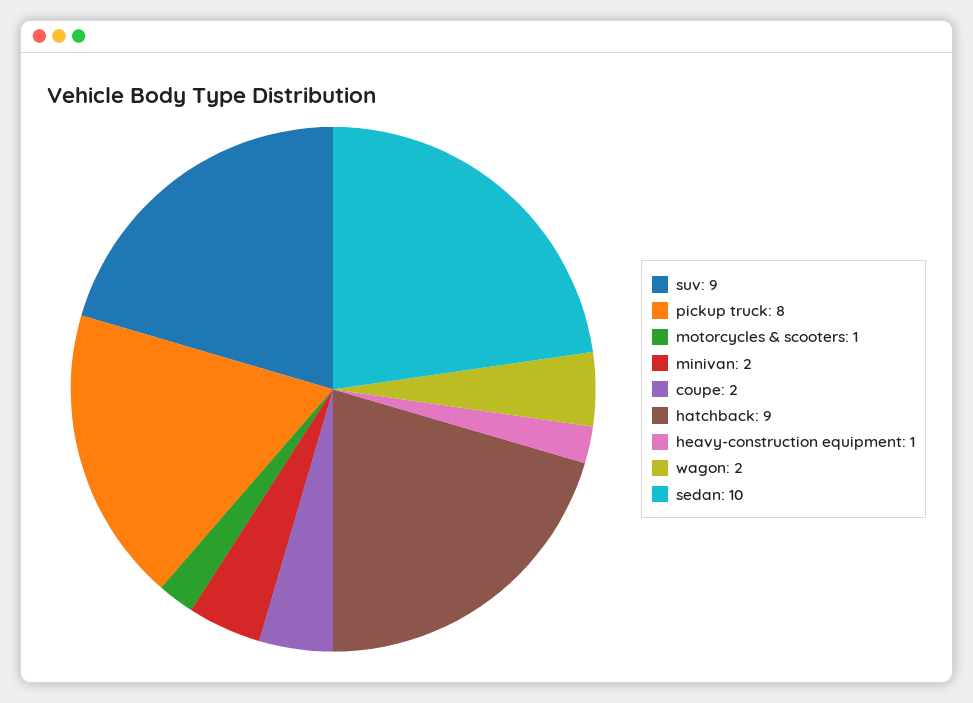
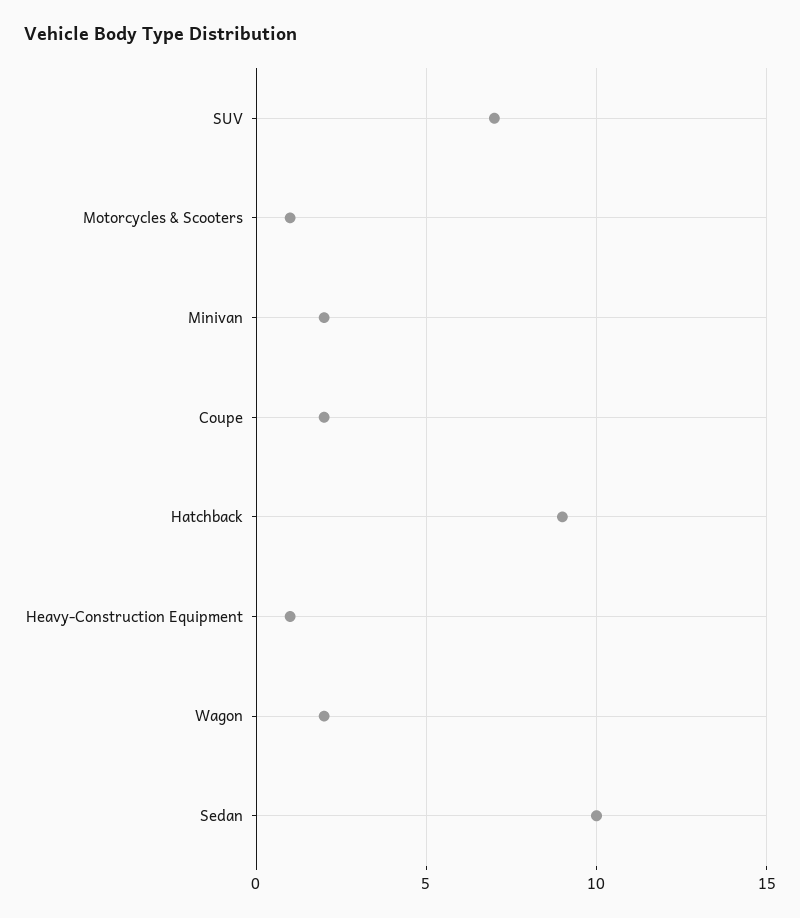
suv: 9 -> 7
pickup truck: 8 -> none

